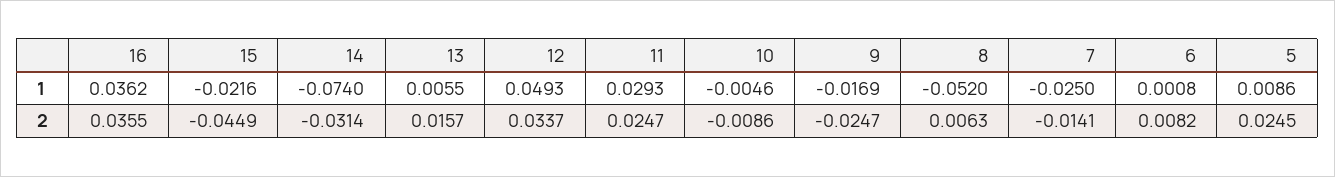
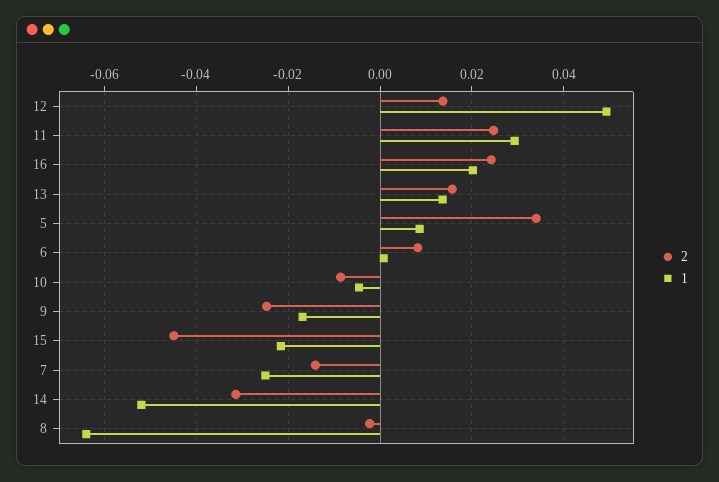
1, 16: 0.0362 -> 0.02
1, 14: -0.074 -> -0.052
1, 13: 0.0055 -> 0.014
1, 8: -0.052 -> -0.064
2, 16: 0.0355 -> 0.024
2, 12: 0.0337 -> 0.014
2, 8: 0.0063 -> -0.002
2, 5: 0.0245 -> 0.034

